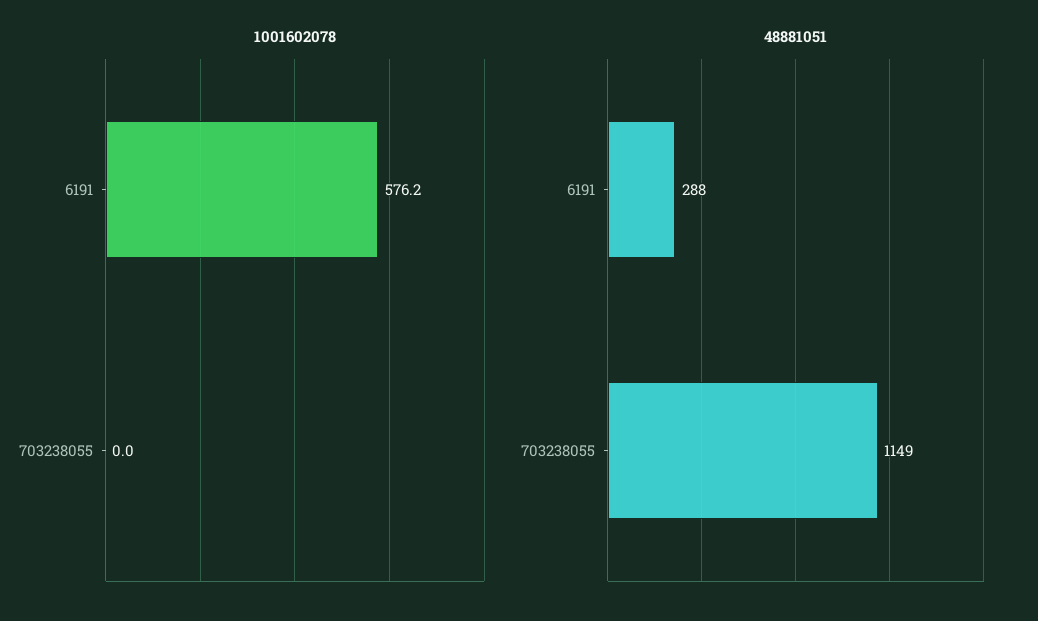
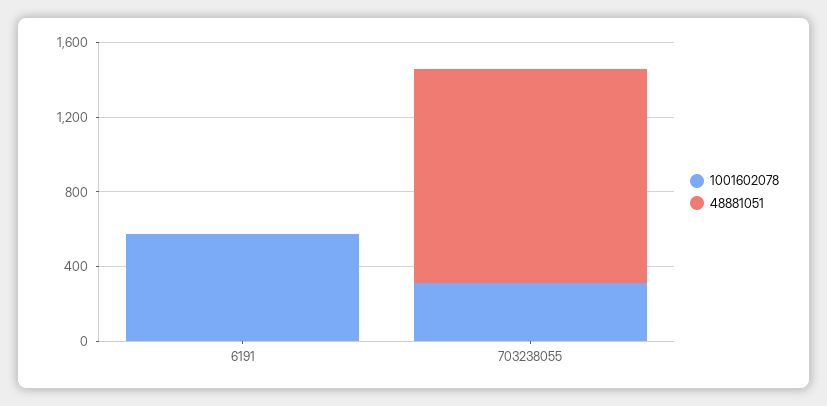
1001602078, 703238055: 0 -> 300
48881051, 6191: 288 -> 0

